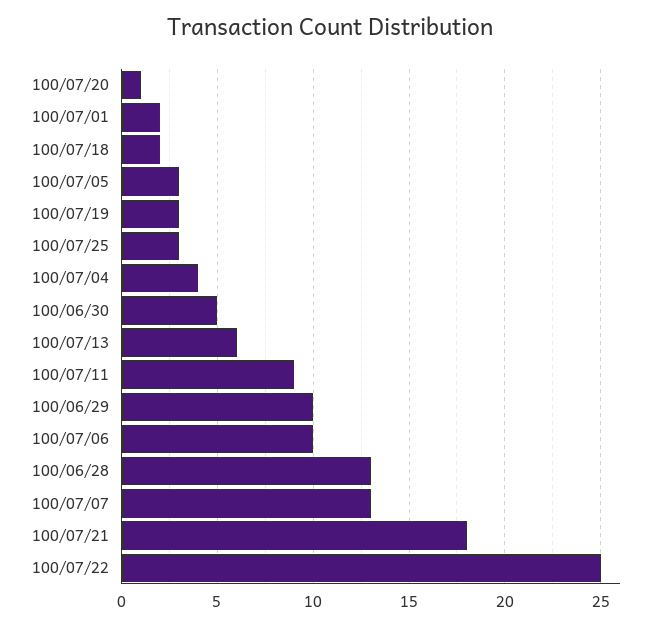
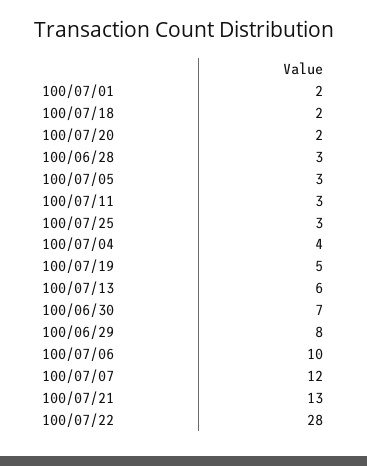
100/07/20: 1 -> 2
100/07/19: 3 -> 5
100/06/30: 5 -> 7
100/07/11: 9 -> 3
100/06/29: 10 -> 8
100/06/28: 13 -> 3
100/07/07: 13 -> 12
100/07/21: 18 -> 13
100/07/22: 25 -> 28

